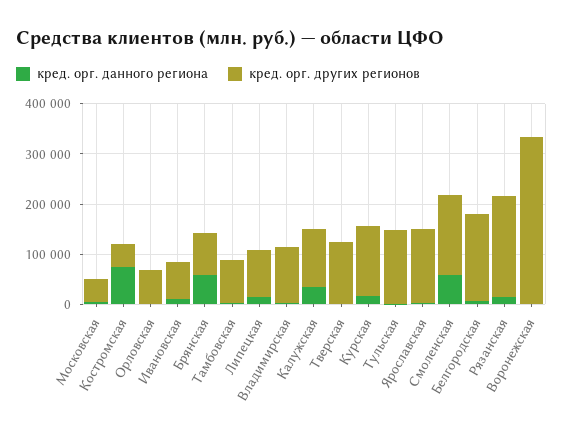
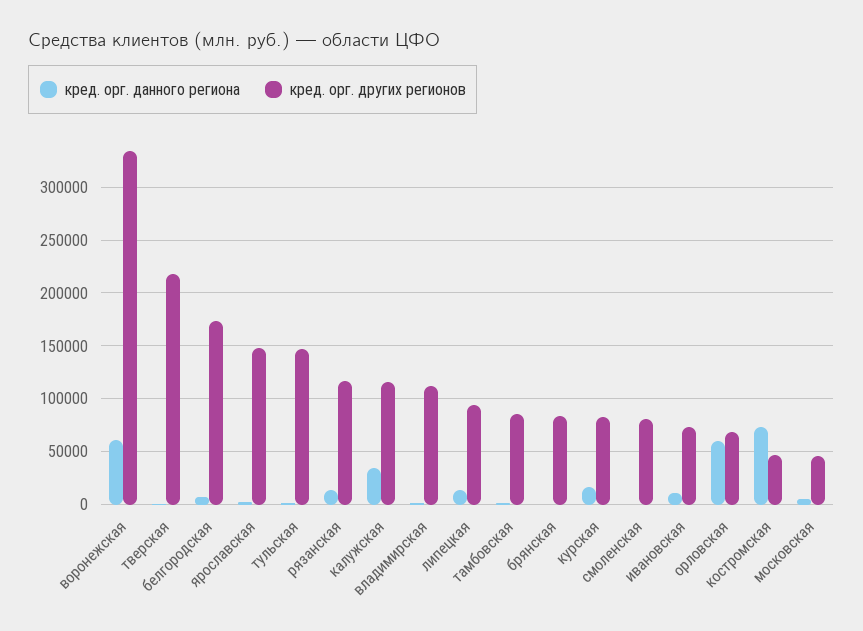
кред. орг. данного региона, Орловская: 0 -> 60000
кред. орг. данного региона, Брянская: 60000 -> 0
кред. орг. других регионов, Тверская: 120000 -> 220000
кред. орг. других регионов, Курская: 140000 -> 80000
кред. орг. данного региона, Смоленская: 60000 -> 0
кред. орг. других регионов, Смоленская: 160000 -> 80000
кред. орг. других регионов, Рязанская: 200000 -> 120000
кред. орг. данного региона, Воронежская: 0 -> 60000

